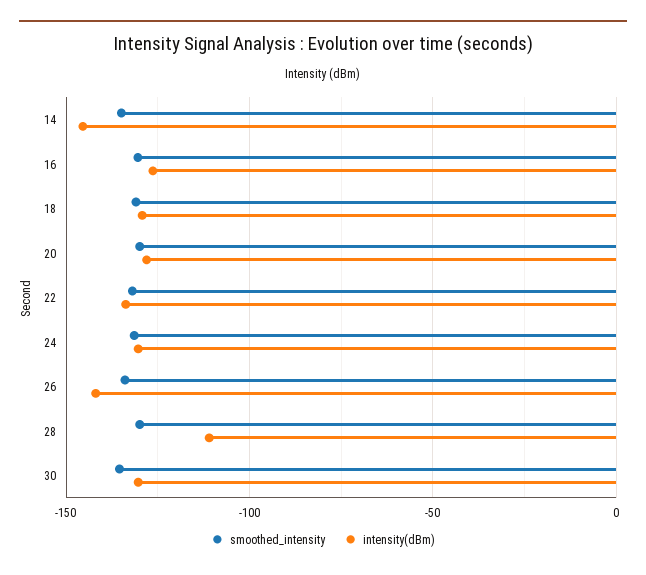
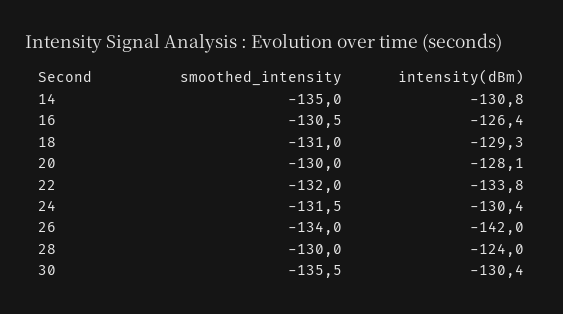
intensity(dBm), 14: -145 -> -130.8
intensity(dBm), 28: -110 -> -124

